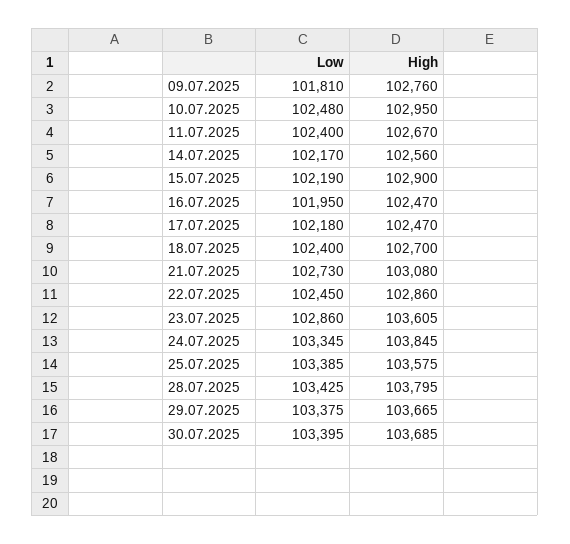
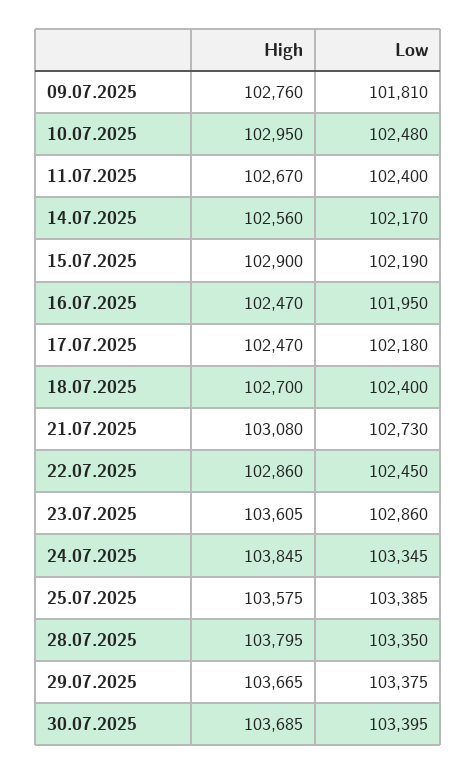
Low, 28.07.2025: 103425 -> 103350

